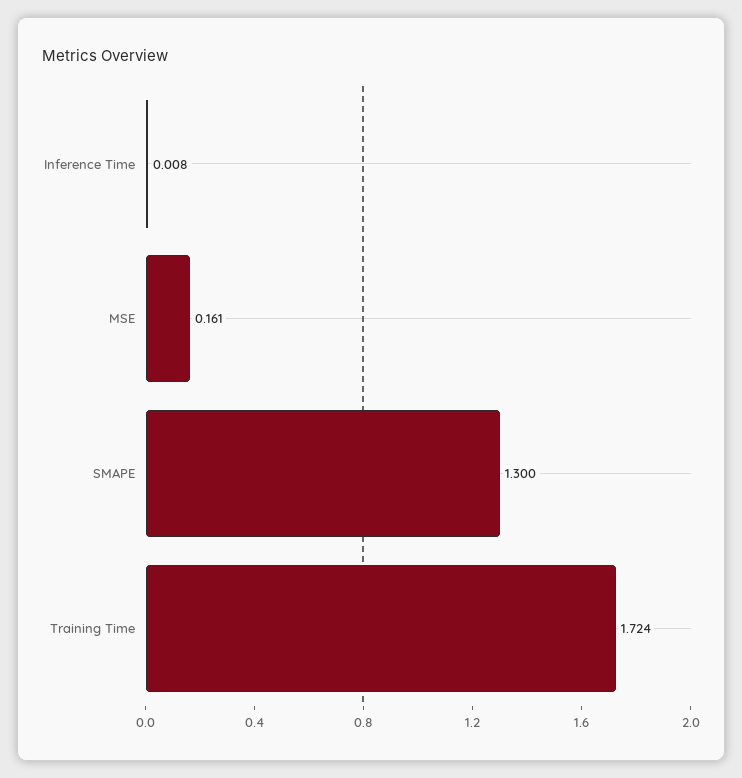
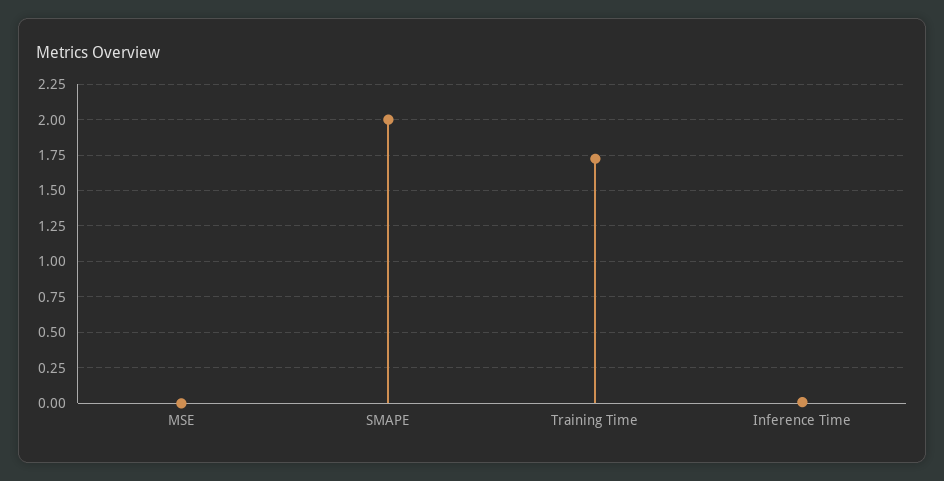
MSE: 0.161 -> 0
SMAPE: 1.3 -> 2

